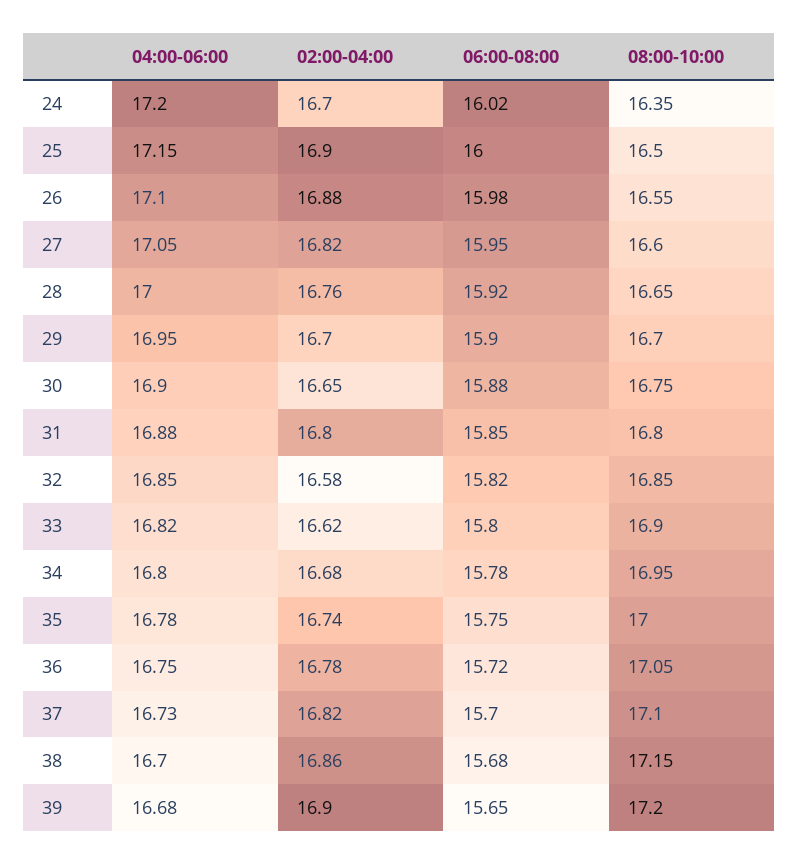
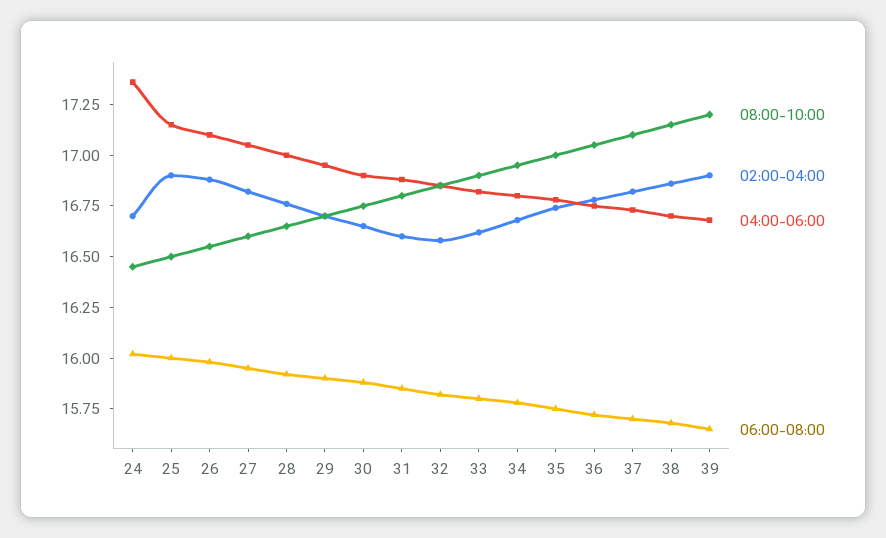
04:00-06:00, 24: 17.2 -> 17.35
08:00-10:00, 24: 16.35 -> 16.45
02:00-04:00, 31: 16.8 -> 16.6

